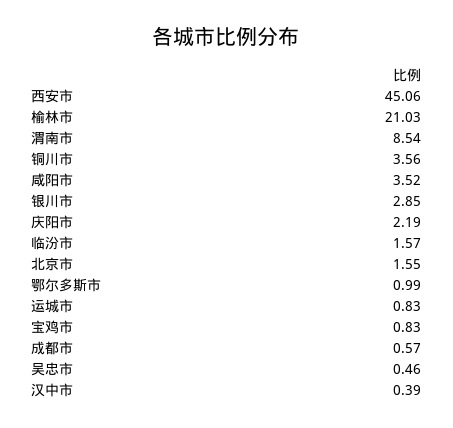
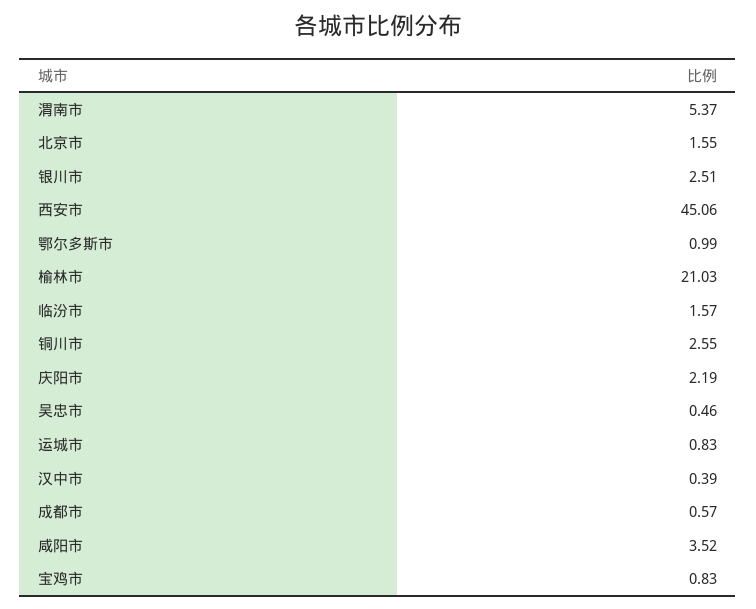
渭南市: 8.54 -> 5.37
铜川市: 3.56 -> 2.55
银川市: 2.85 -> 2.51

